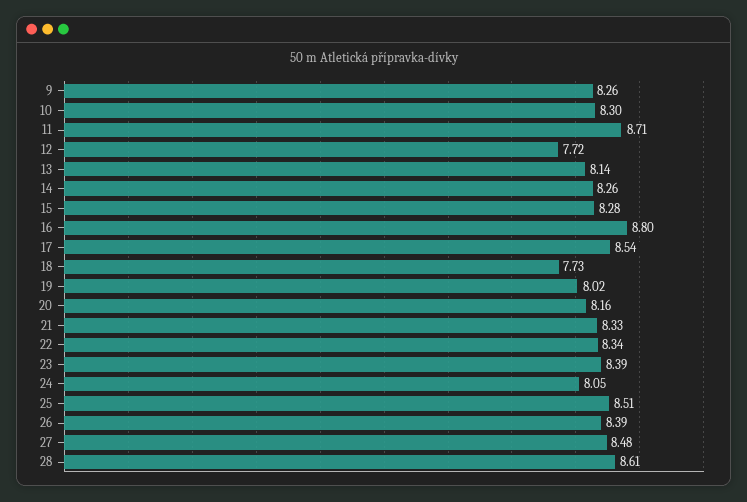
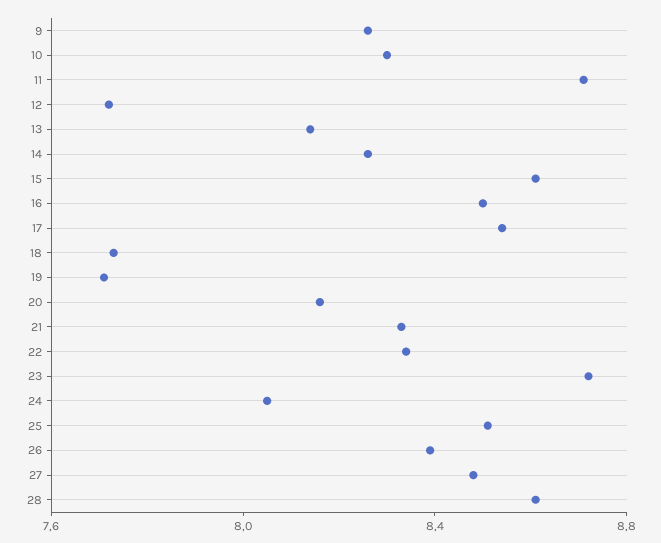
15: 8.28 -> 8.6
16: 8.8 -> 8.5
19: 8.02 -> 7.7
23: 8.39 -> 8.7

